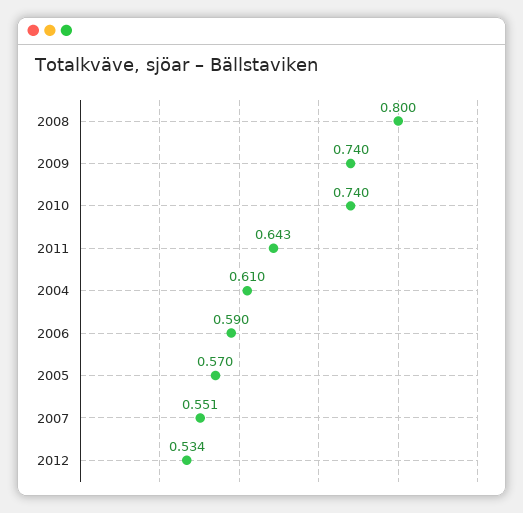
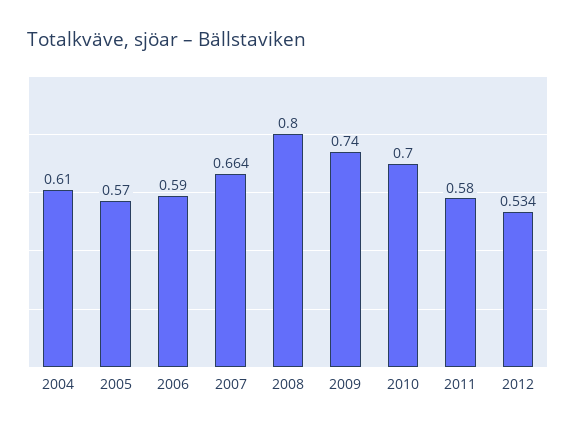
2010: 0.74 -> 0.7
2011: 0.643 -> 0.58
2007: 0.551 -> 0.664

